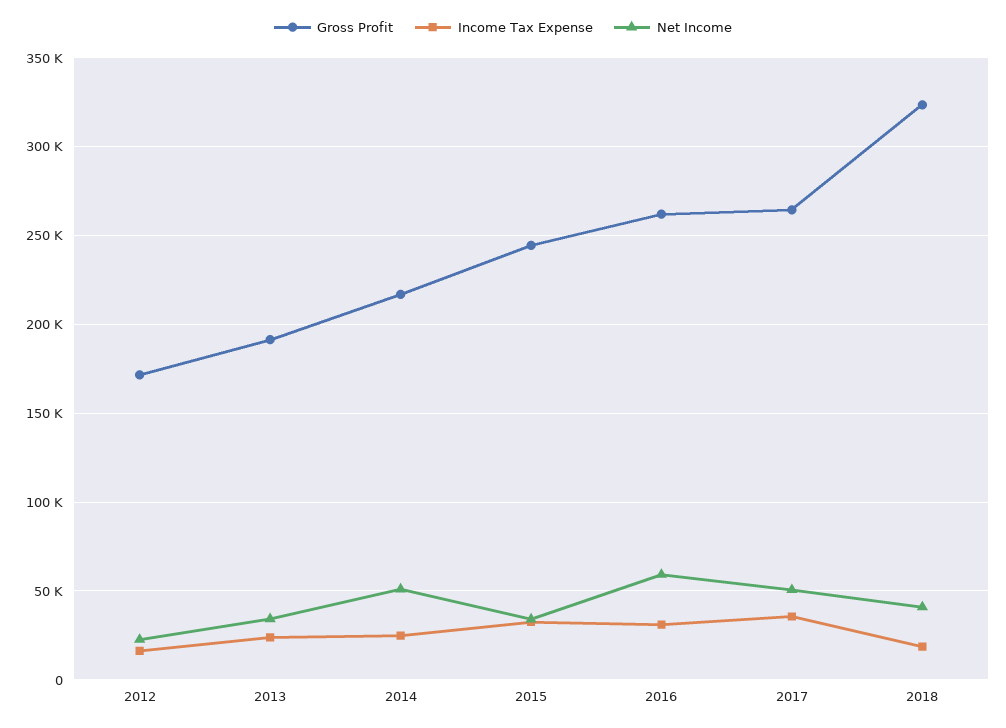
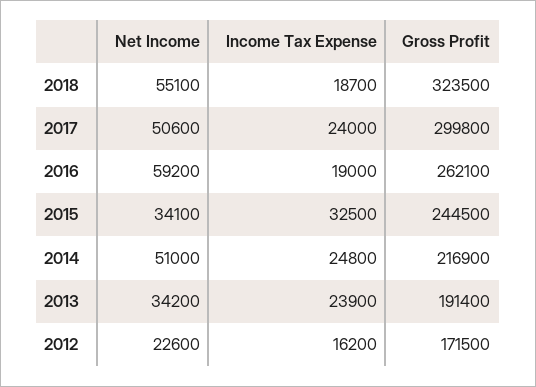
Income Tax Expense, 2016: 30000 -> 19000
Gross Profit, 2017: 265000 -> 299800
Income Tax Expense, 2017: 35000 -> 24000
Net Income, 2018: 40000 -> 55100

